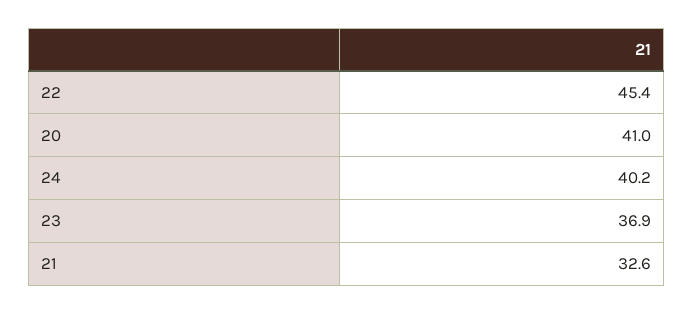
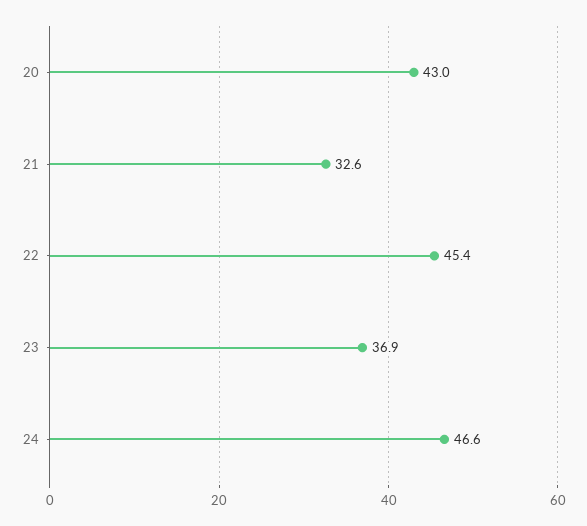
20: 41 -> 43
24: 40.2 -> 46.6

